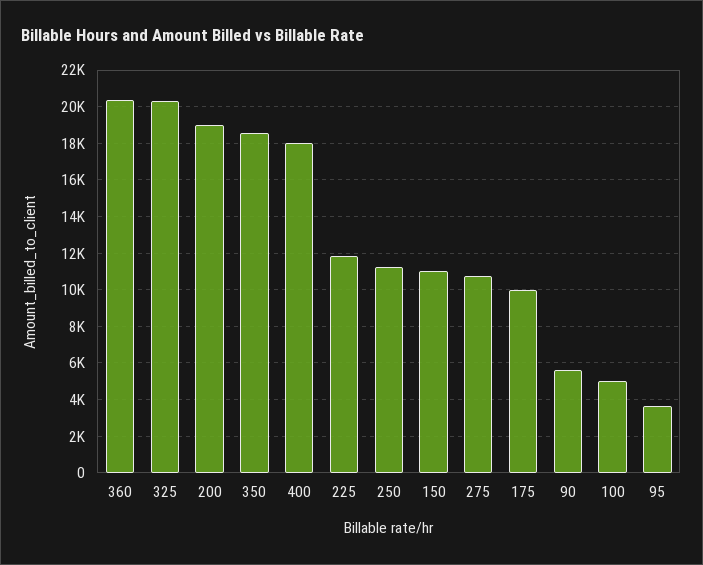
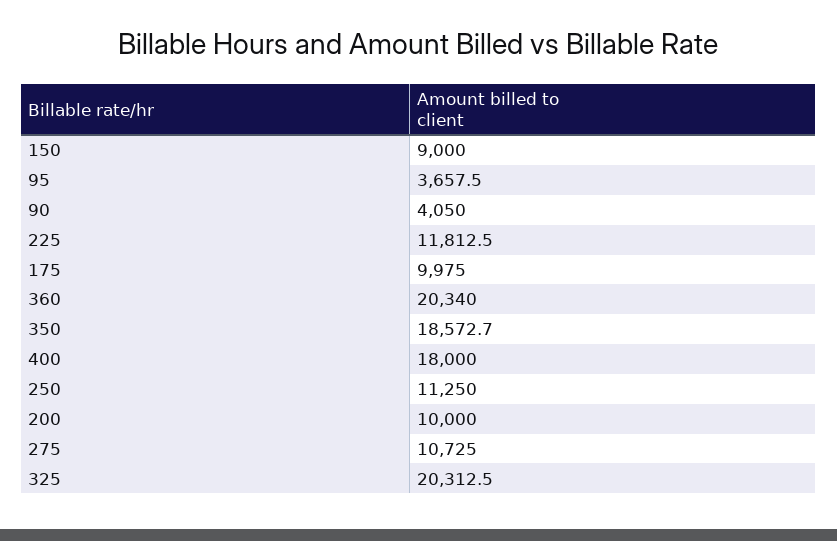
200: 19000 -> 10000
150: 11000 -> 9000
90: 5500 -> 4050
100: 5000 -> none

